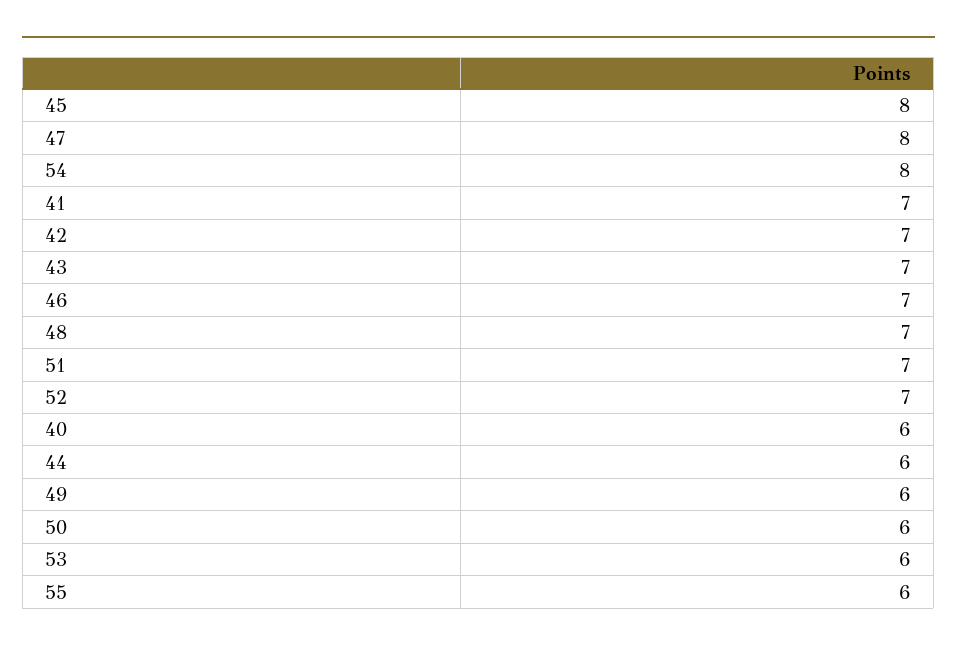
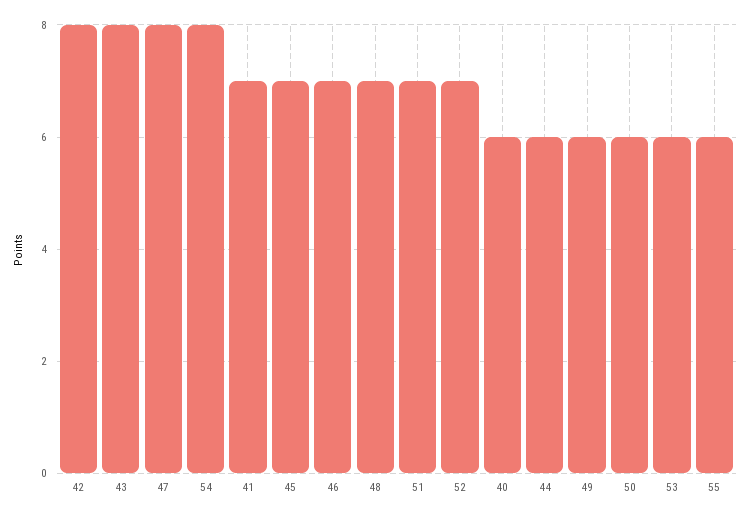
45: 8 -> 7
42: 7 -> 8
43: 7 -> 8

